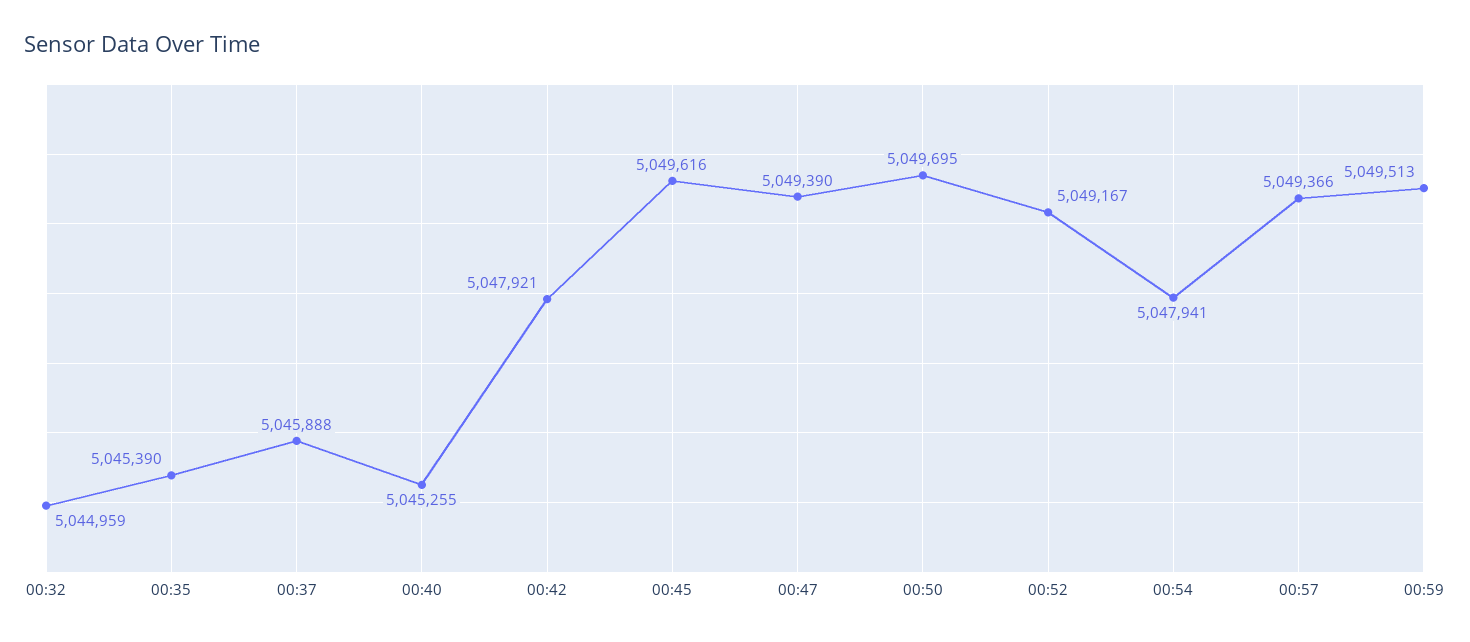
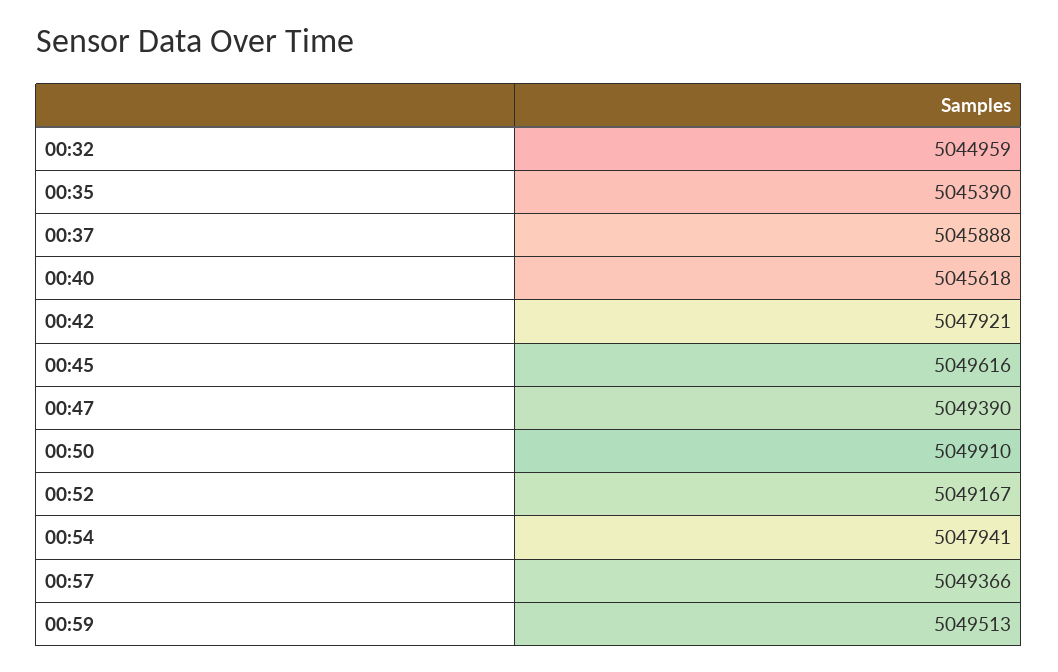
00:40: 5045255 -> 5045618
00:50: 5049695 -> 5049910

